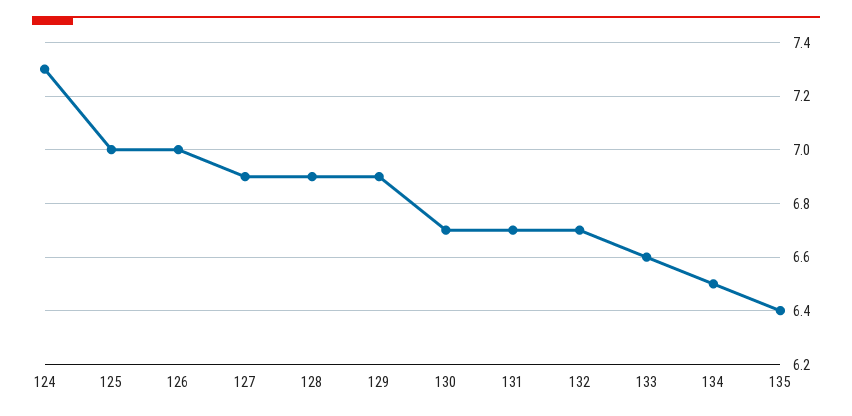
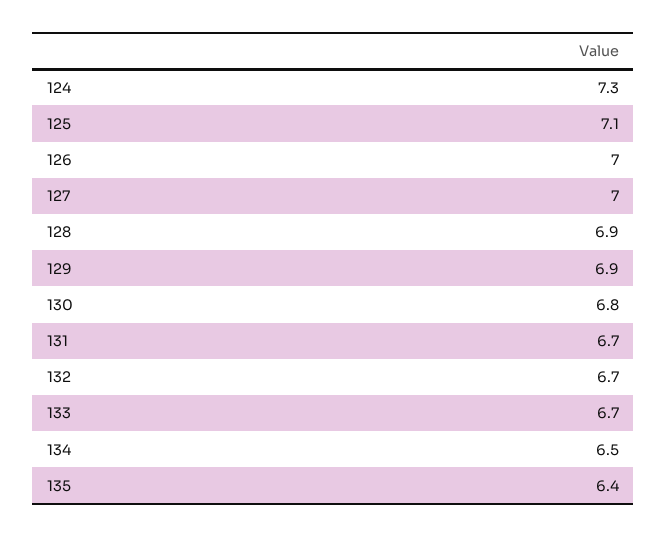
125: 7 -> 7.1
127: 6.9 -> 7
130: 6.7 -> 6.8
133: 6.6 -> 6.7

